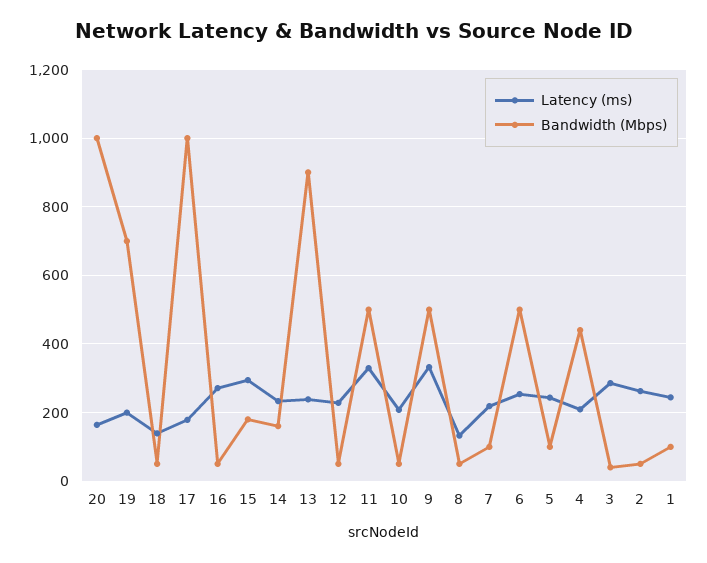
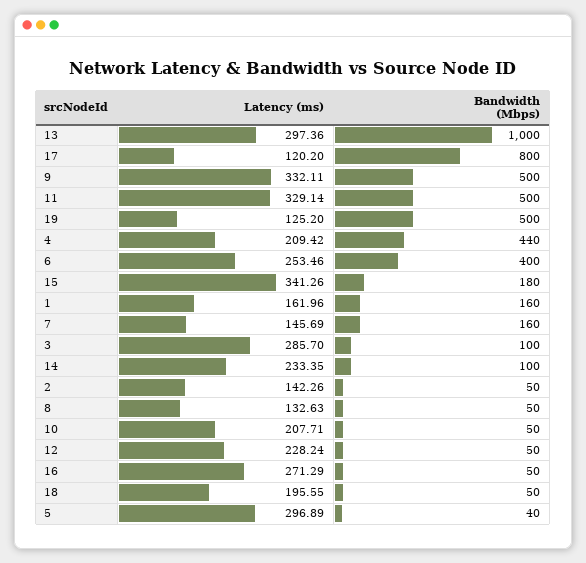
Latency (ms), 20: 160 -> none
Bandwidth (Mbps), 20: 1000 -> none
Latency (ms), 19: 200 -> 125.2
Bandwidth (Mbps), 19: 700 -> 500
Latency (ms), 18: 140 -> 195.55
Latency (ms), 17: 180 -> 120.2
Bandwidth (Mbps), 17: 1000 -> 800
Latency (ms), 15: 300 -> 341.26
Bandwidth (Mbps), 14: 160 -> 100
Latency (ms), 13: 240 -> 297.36
Bandwidth (Mbps), 13: 900 -> 1000
Latency (ms), 7: 220 -> 145.69
Bandwidth (Mbps), 7: 100 -> 160
Bandwidth (Mbps), 6: 500 -> 400
Latency (ms), 5: 240 -> 296.89
Bandwidth (Mbps), 5: 100 -> 40
Bandwidth (Mbps), 3: 40 -> 100
Latency (ms), 2: 260 -> 142.26
Latency (ms), 1: 240 -> 161.96
Bandwidth (Mbps), 1: 100 -> 160

